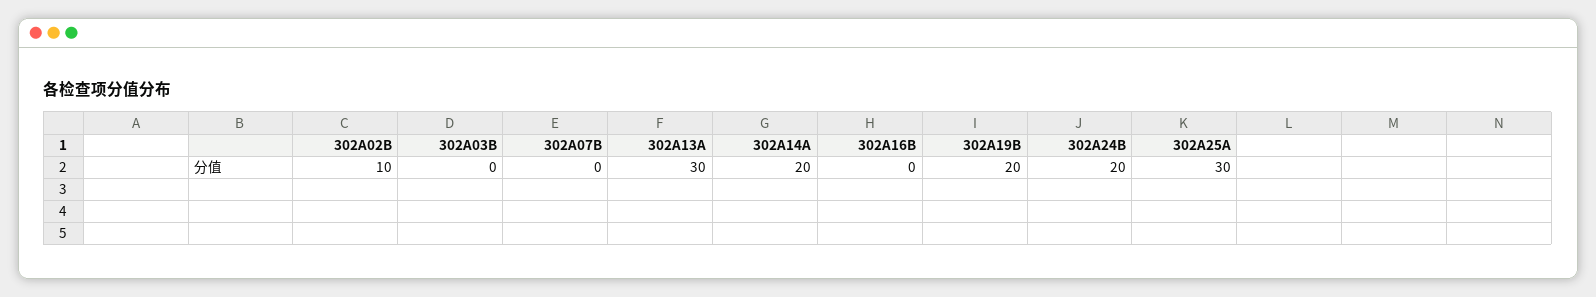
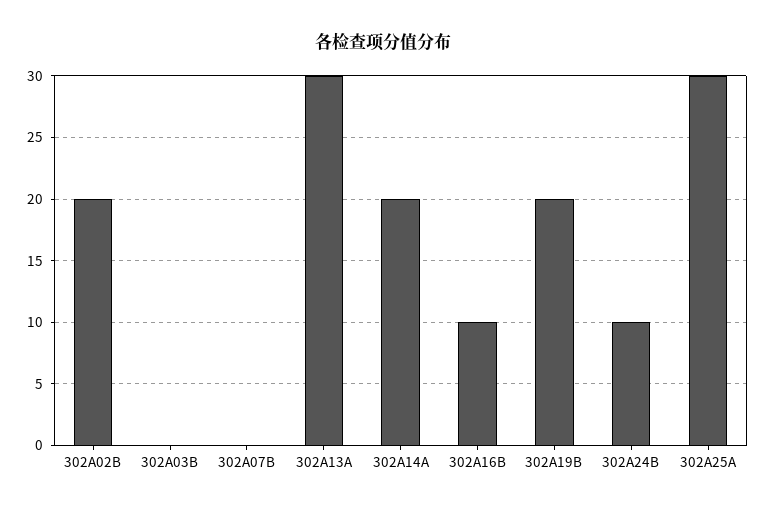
302A02B: 10 -> 20
302A16B: 0 -> 10
302A24B: 20 -> 10

